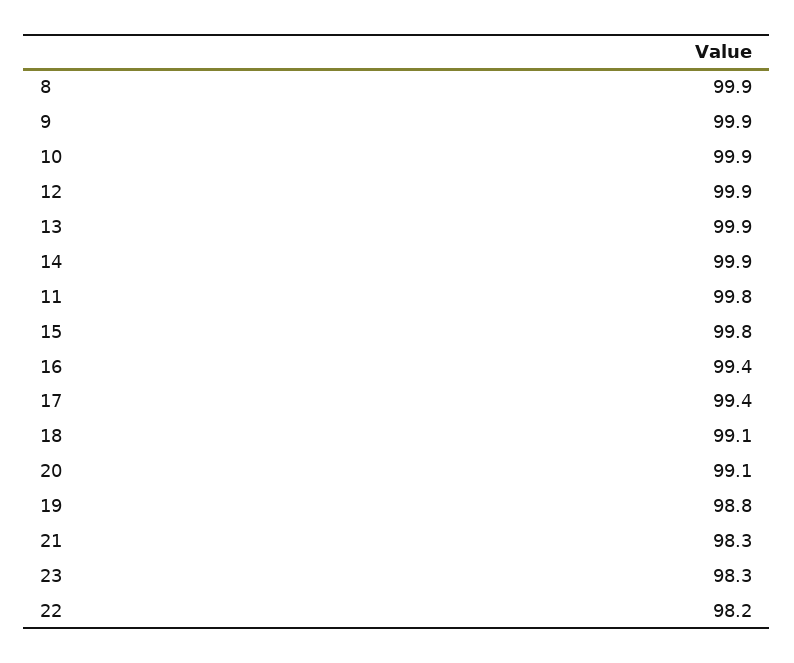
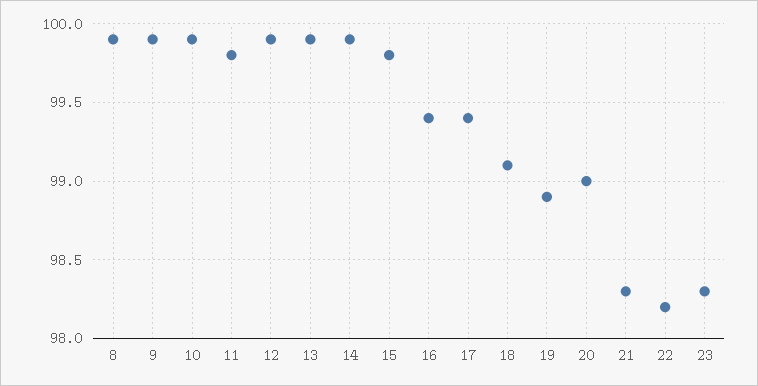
20: 99.1 -> 99
19: 98.8 -> 98.9

